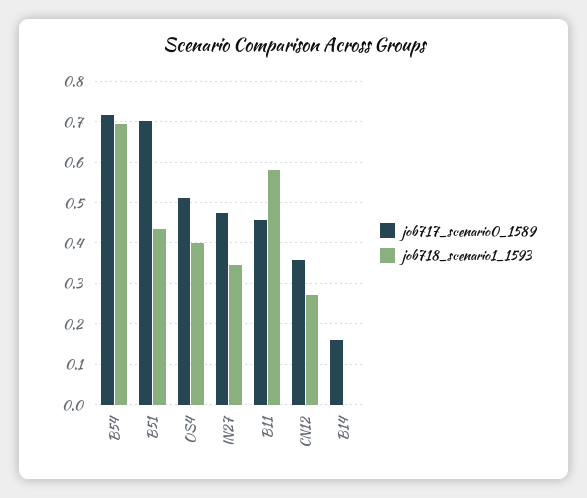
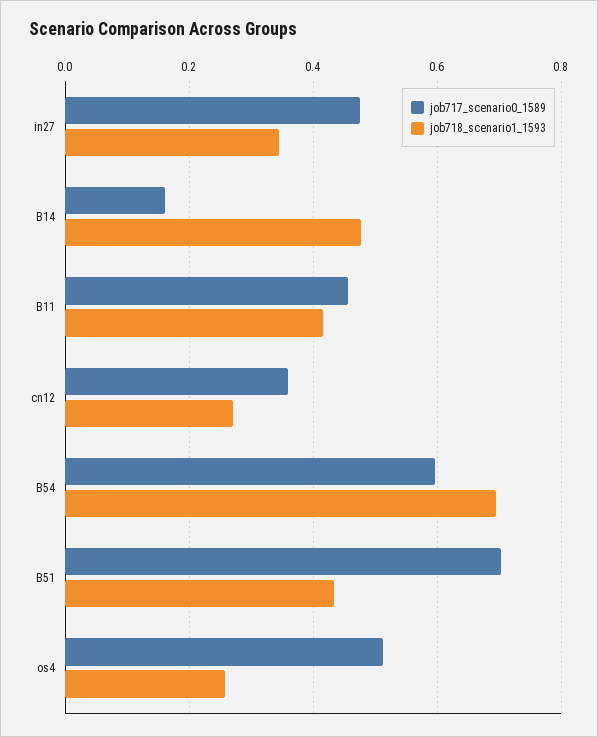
job717_scenario0_1589, B54: 0.72 -> 0.6
job718_scenario1_1593, OS4: 0.4 -> 0.26
job718_scenario1_1593, B11: 0.58 -> 0.42
job718_scenario1_1593, B14: 0 -> 0.48

